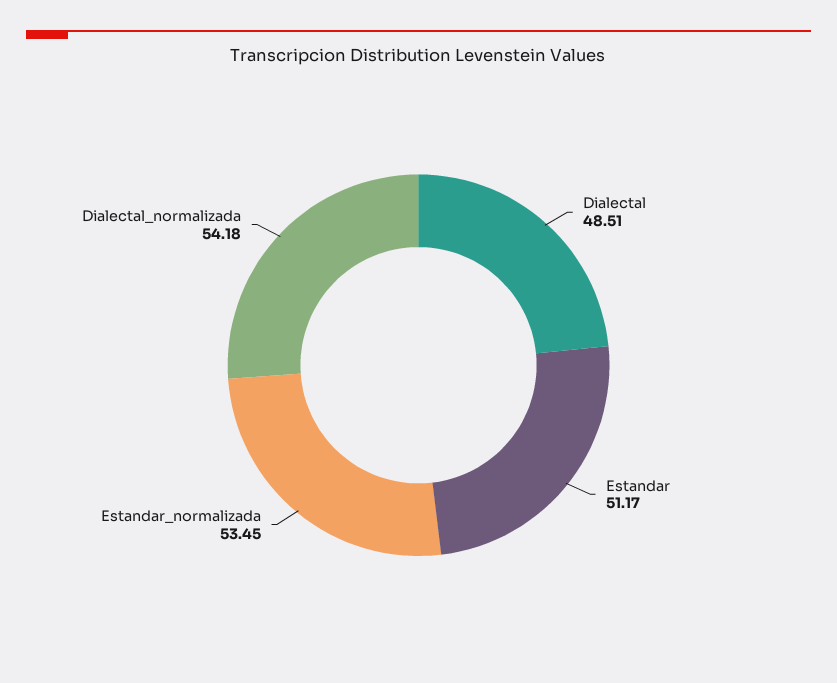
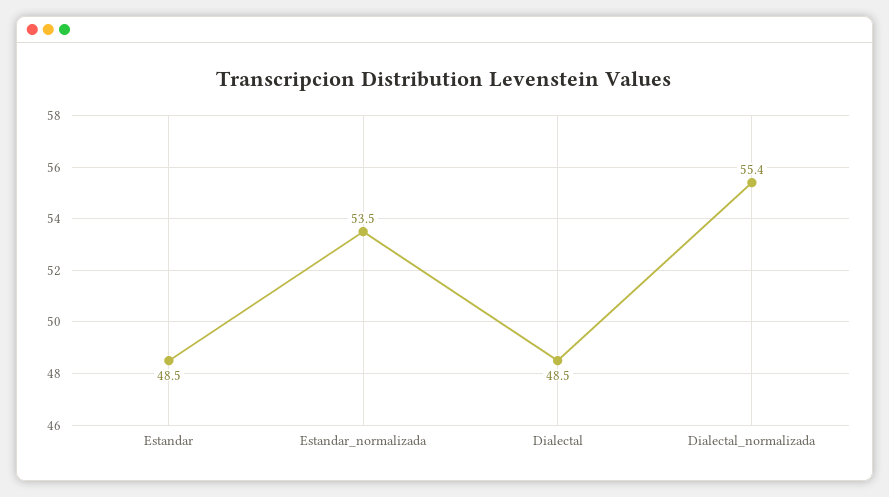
Estandar: 51.17 -> 48.5
Dialectal_normalizada: 54.18 -> 55.4

